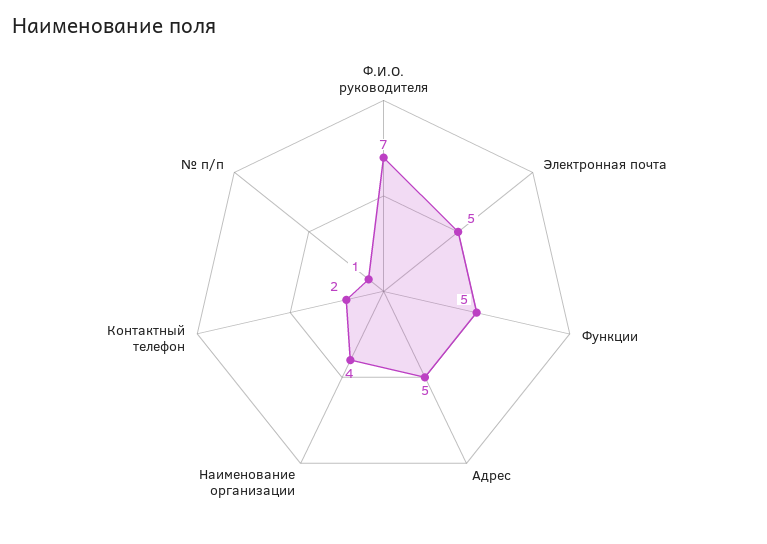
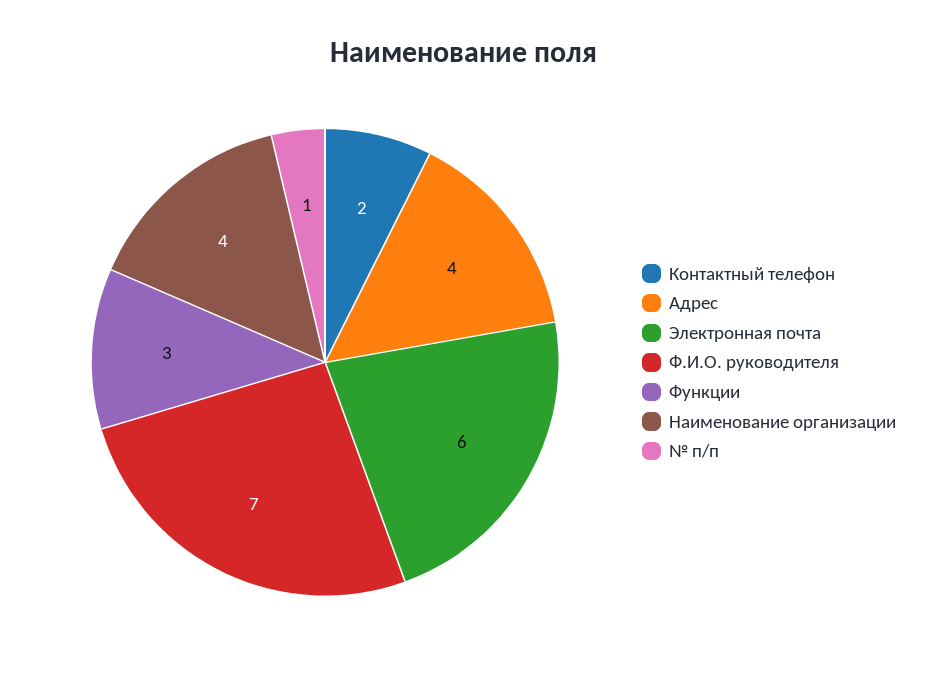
Электронная почта: 5 -> 6
Функции: 5 -> 3
Адрес: 5 -> 4

